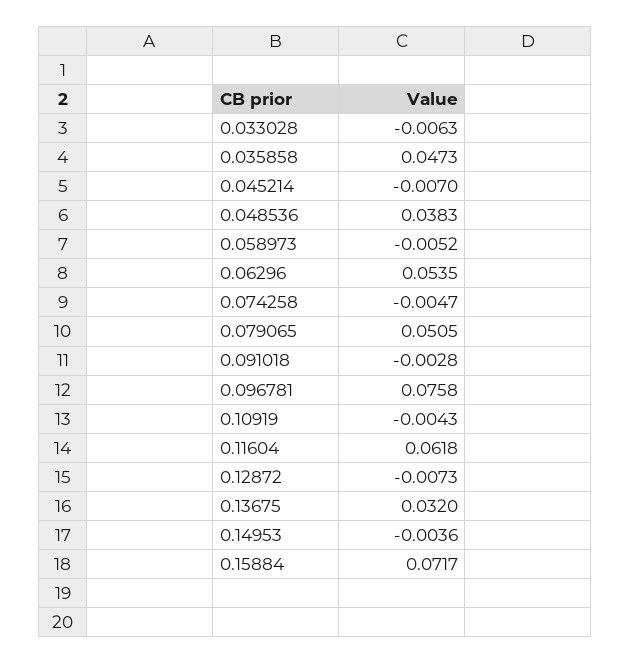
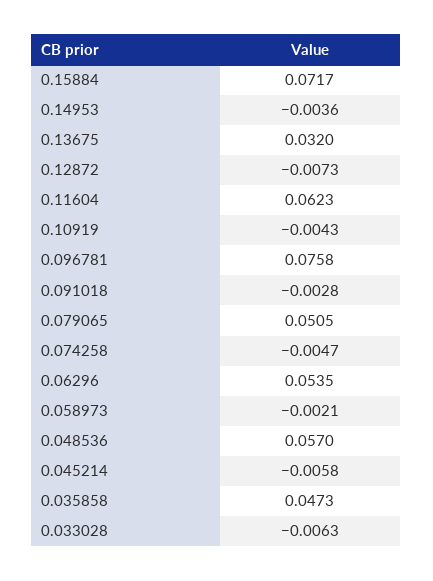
0.045214: -0.007 -> -0.0058
0.048536: 0.0383 -> 0.057
0.058973: -0.0052 -> -0.0021
0.11604: 0.0618 -> 0.0623

